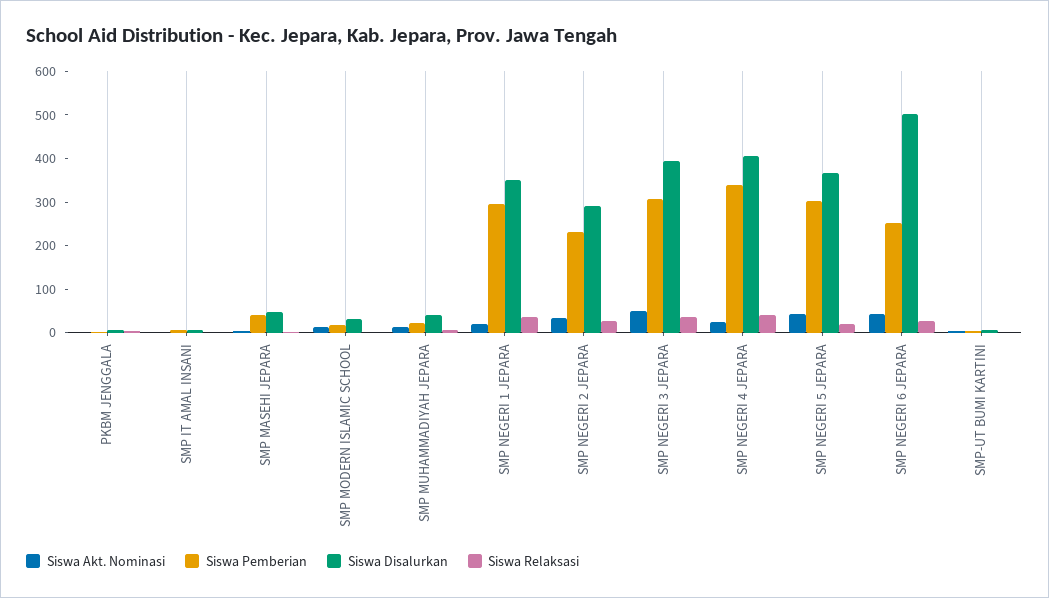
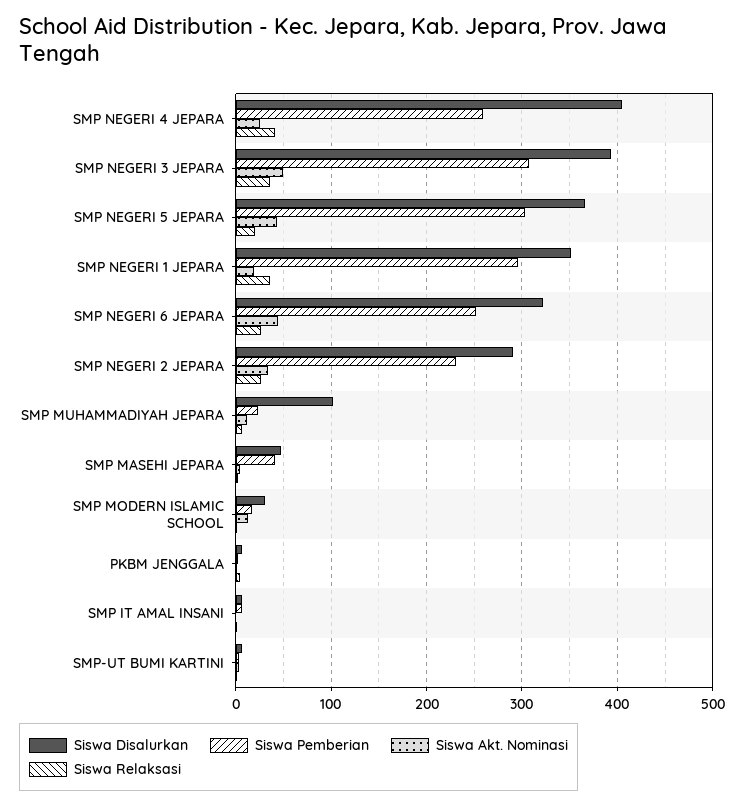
Siswa Disalurkan, SMP MUHAMMADIYAH JEPARA: 40 -> 100
Siswa Pemberian, SMP NEGERI 4 JEPARA: 340 -> 260
Siswa Disalurkan, SMP NEGERI 6 JEPARA: 500 -> 320

